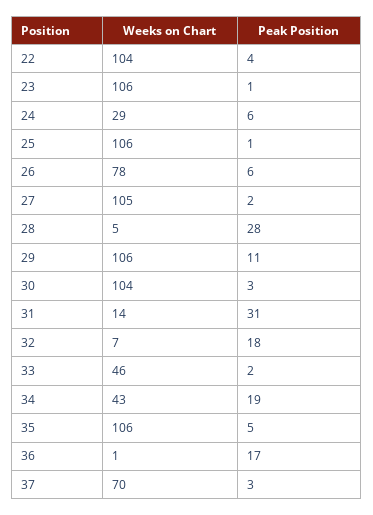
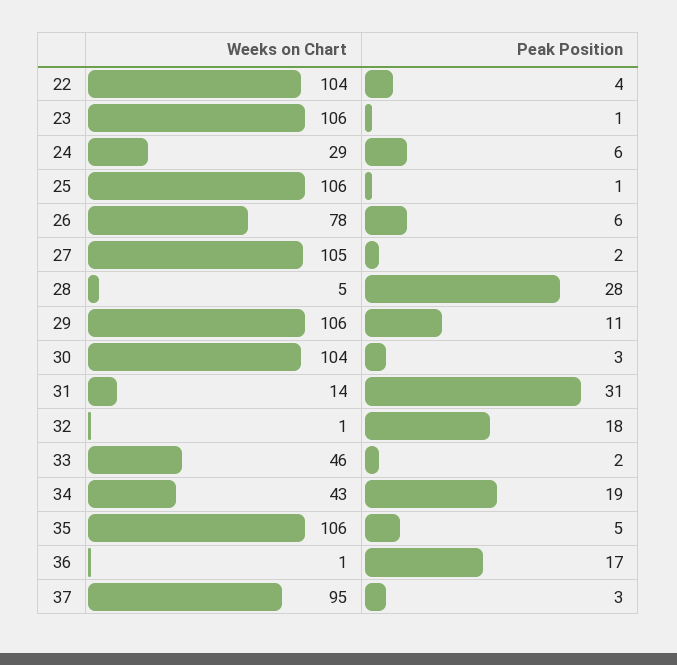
Weeks on Chart, 32: 7 -> 1
Weeks on Chart, 37: 70 -> 95

